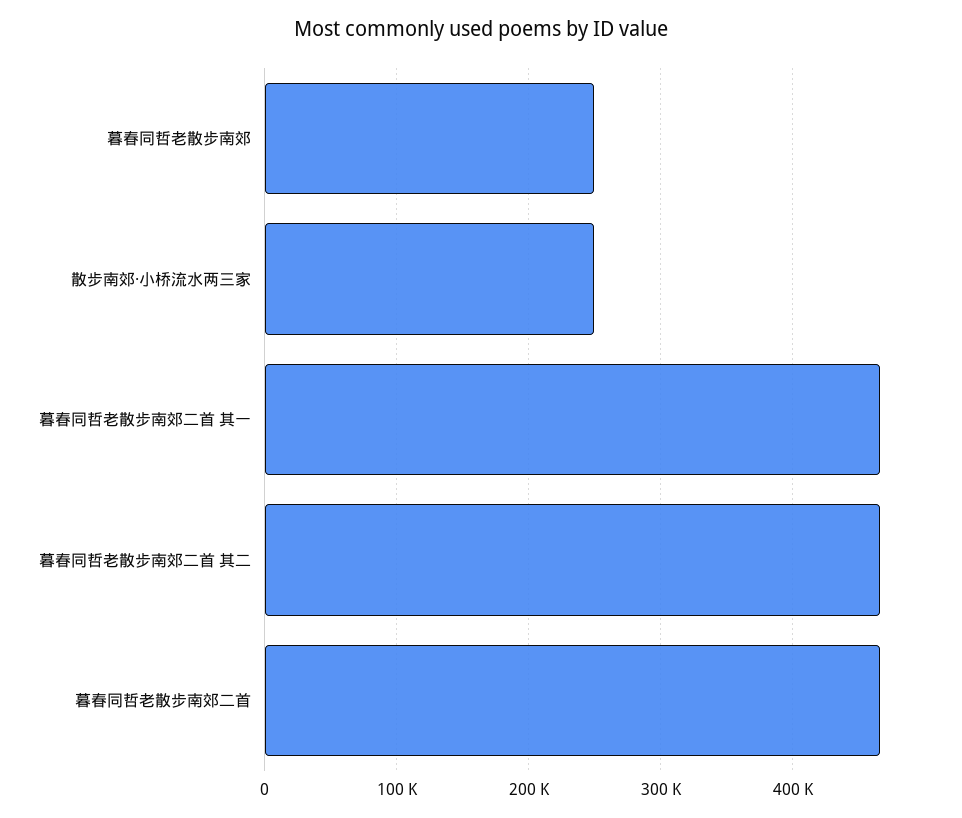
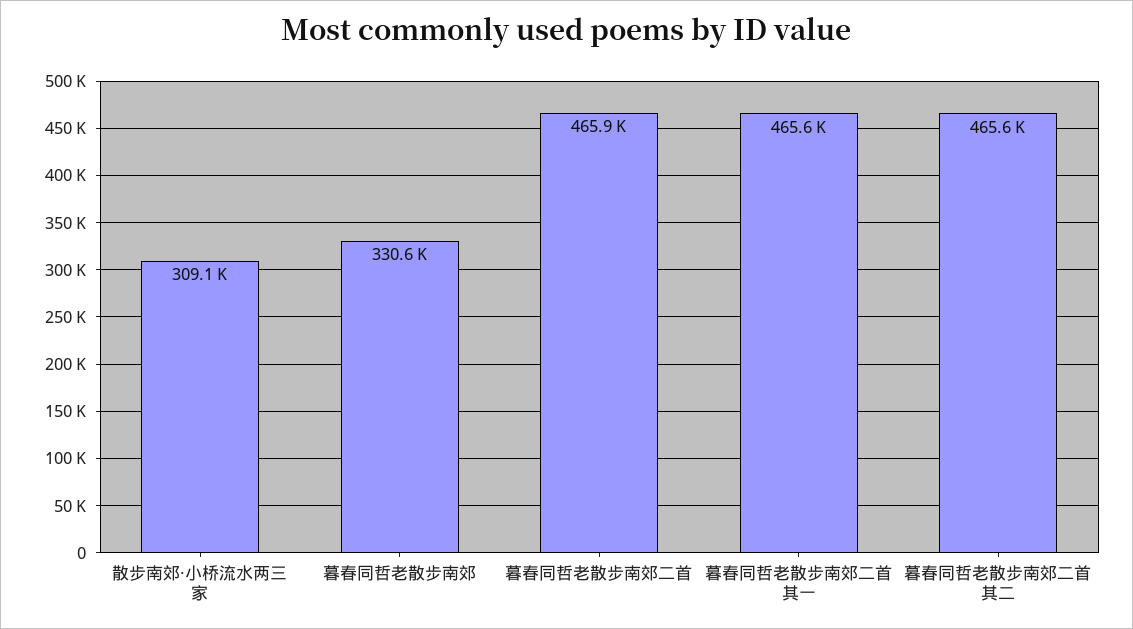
暮春同哲老散步南郊: 250000 -> 330600
散步南郊·小桥流水两三家: 250000 -> 309100

